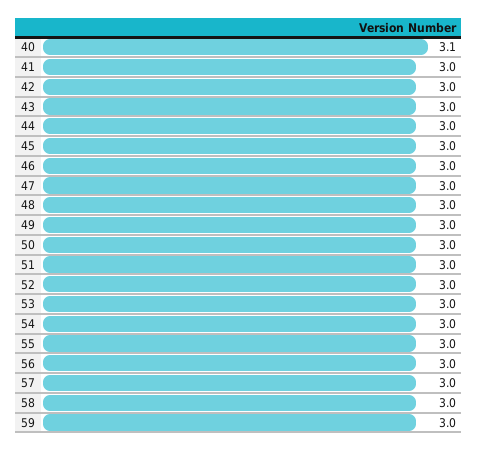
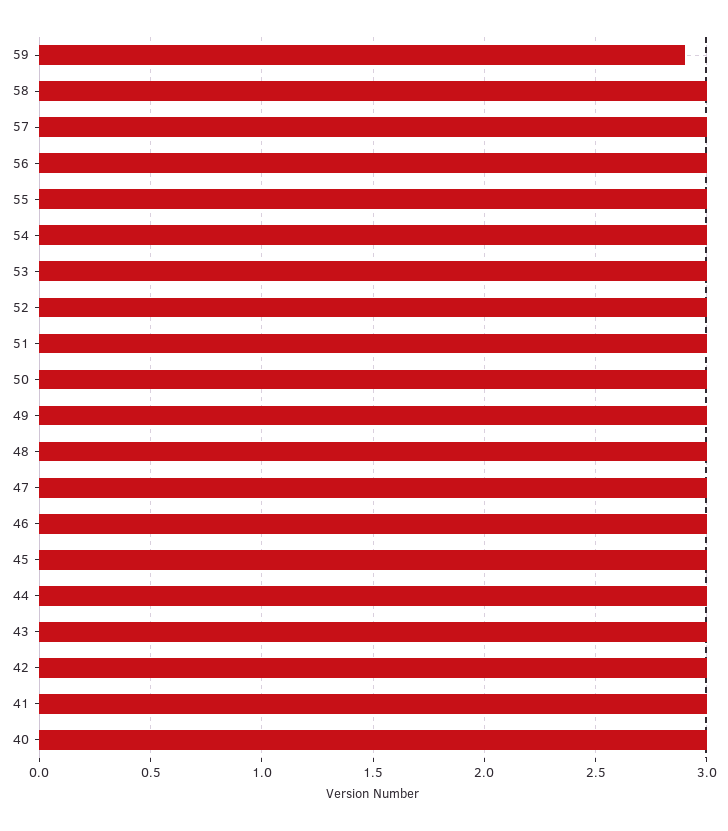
40: 3.1 -> 3
59: 3 -> 2.9

